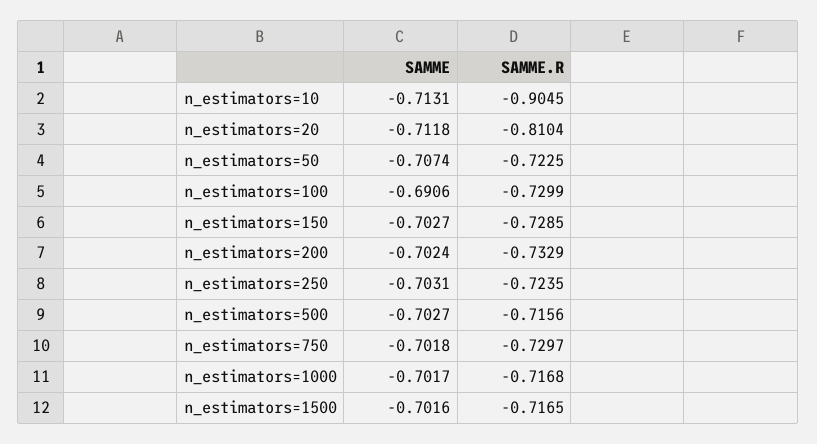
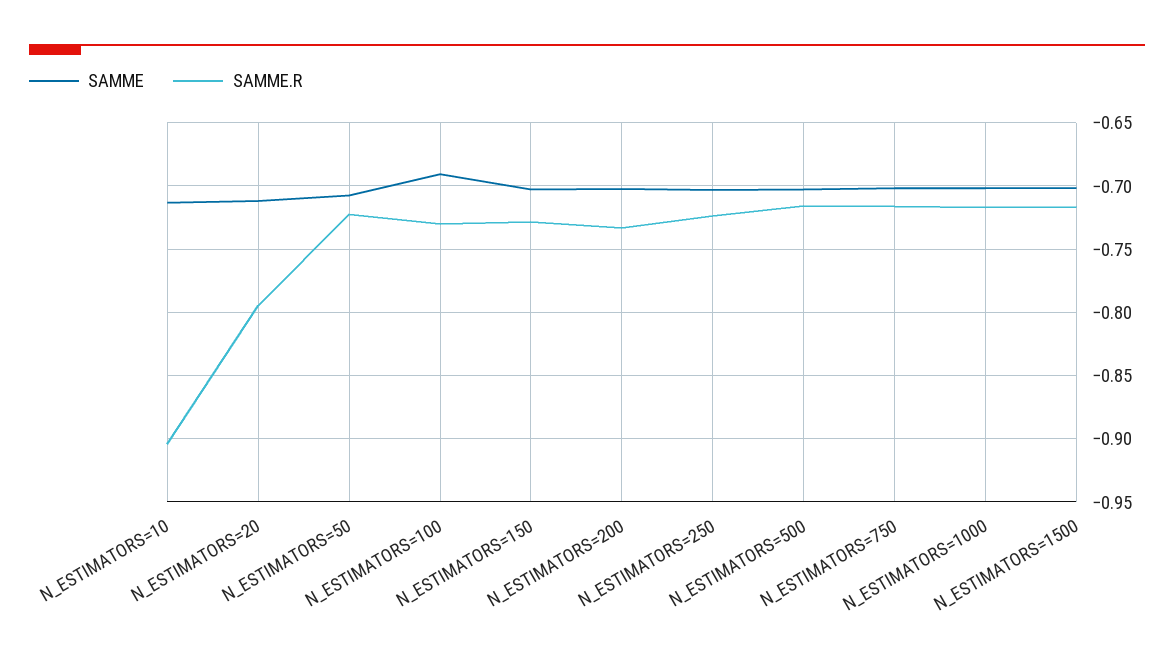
SAMME.R, n_estimators=20: -0.8104 -> -0.795
SAMME.R, n_estimators=750: -0.7297 -> -0.715

